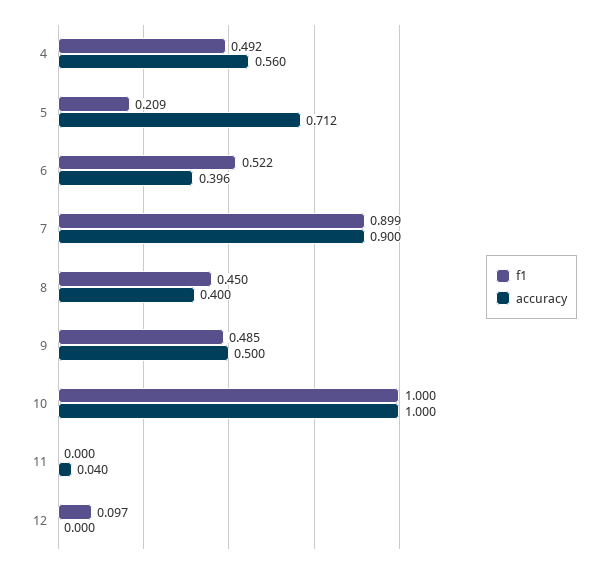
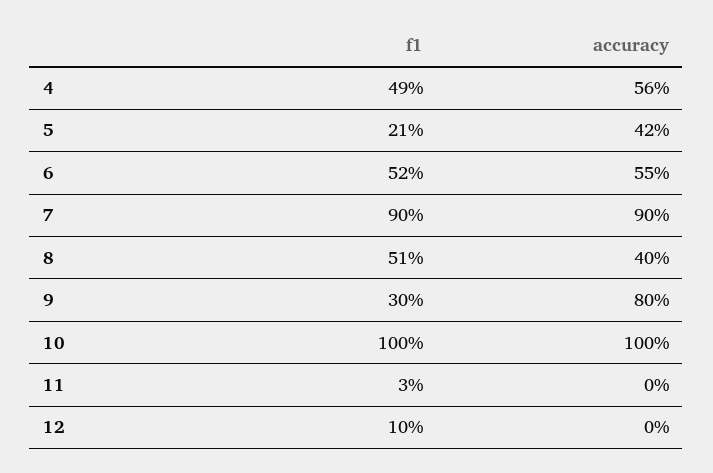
accuracy, 5: 0.712 -> 0.42
accuracy, 6: 0.396 -> 0.55
f1, 8: 0.45 -> 0.51
f1, 9: 0.485 -> 0.3
accuracy, 9: 0.5 -> 0.8
f1, 11: 0 -> 0.03
accuracy, 11: 0.04 -> 0

